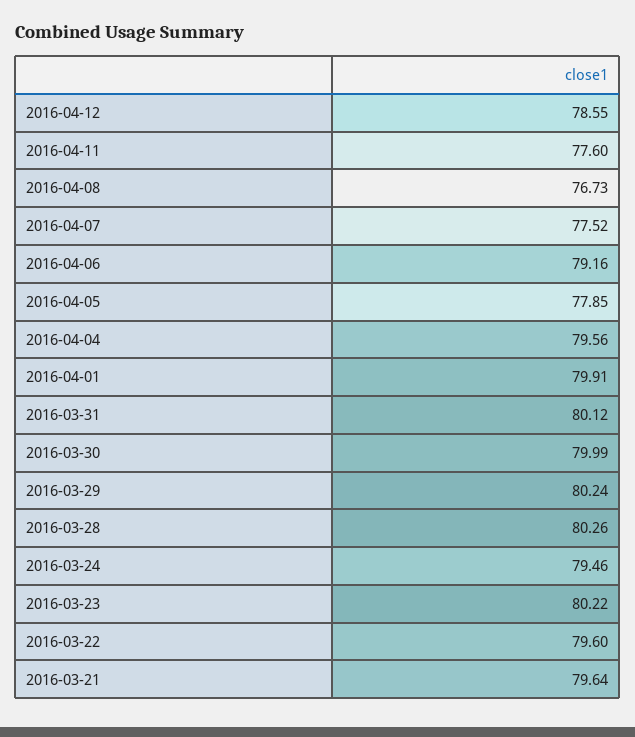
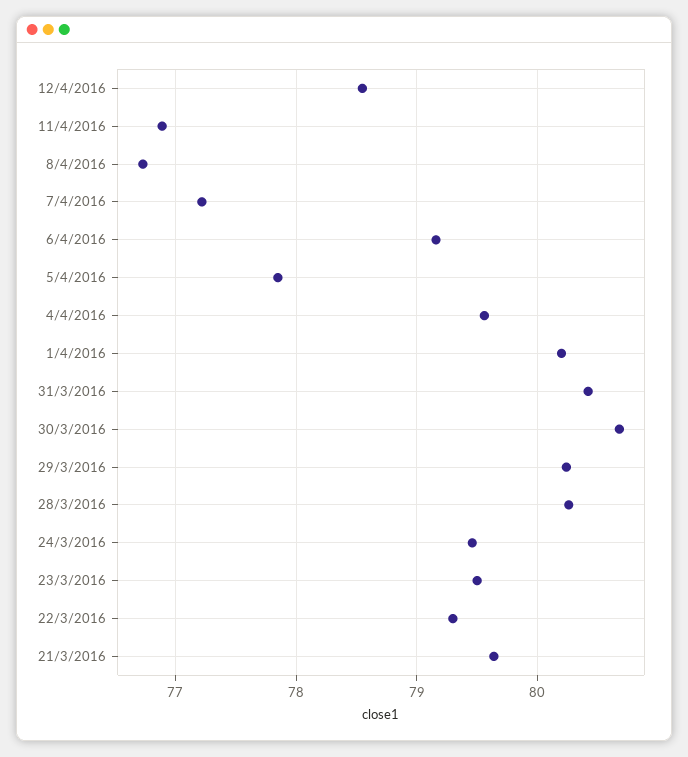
2016-04-11: 77.6 -> 76.9
2016-04-07: 77.52 -> 77.2
2016-04-01: 79.91 -> 80.2
2016-03-31: 80.12 -> 80.4
2016-03-30: 79.99 -> 80.7
2016-03-23: 80.22 -> 79.5
2016-03-22: 79.6 -> 79.3

